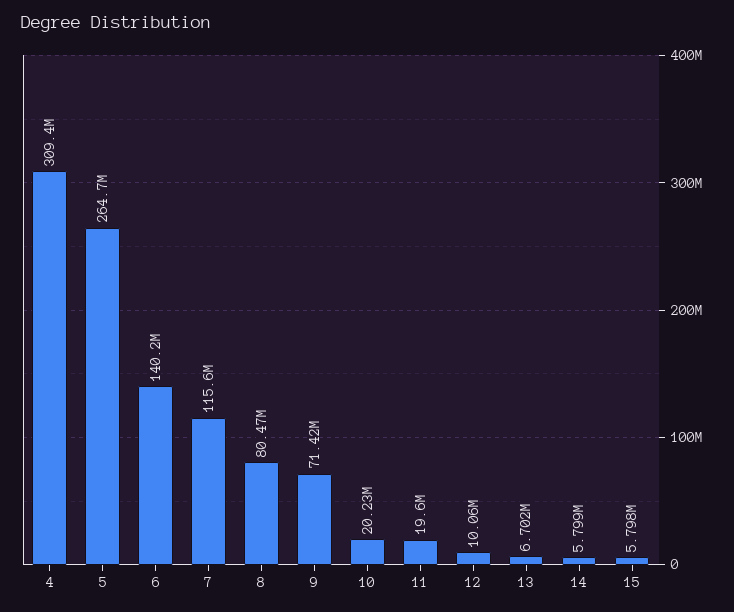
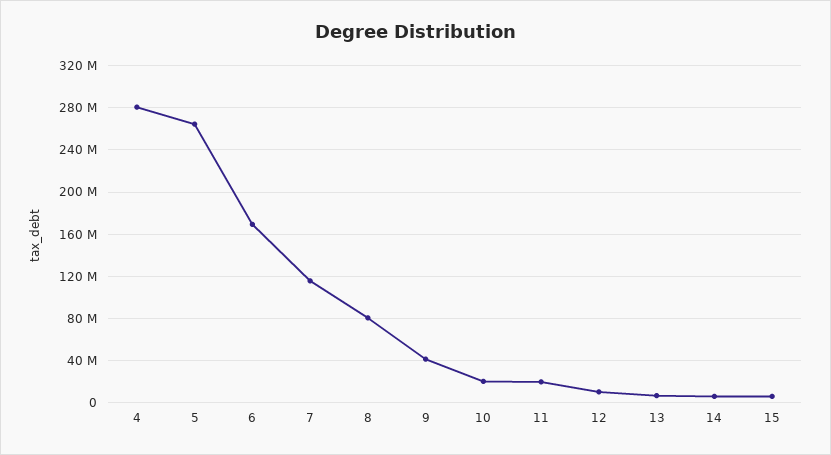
4: 309400000 -> 280000000
6: 140200000 -> 170000000
9: 71420000 -> 40000000

